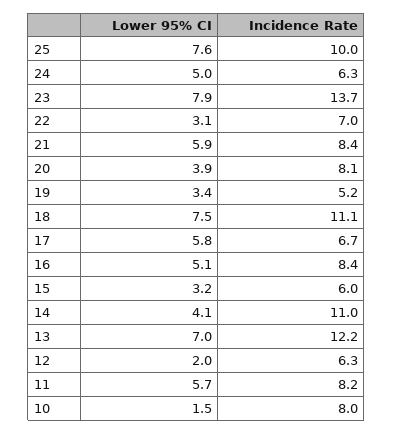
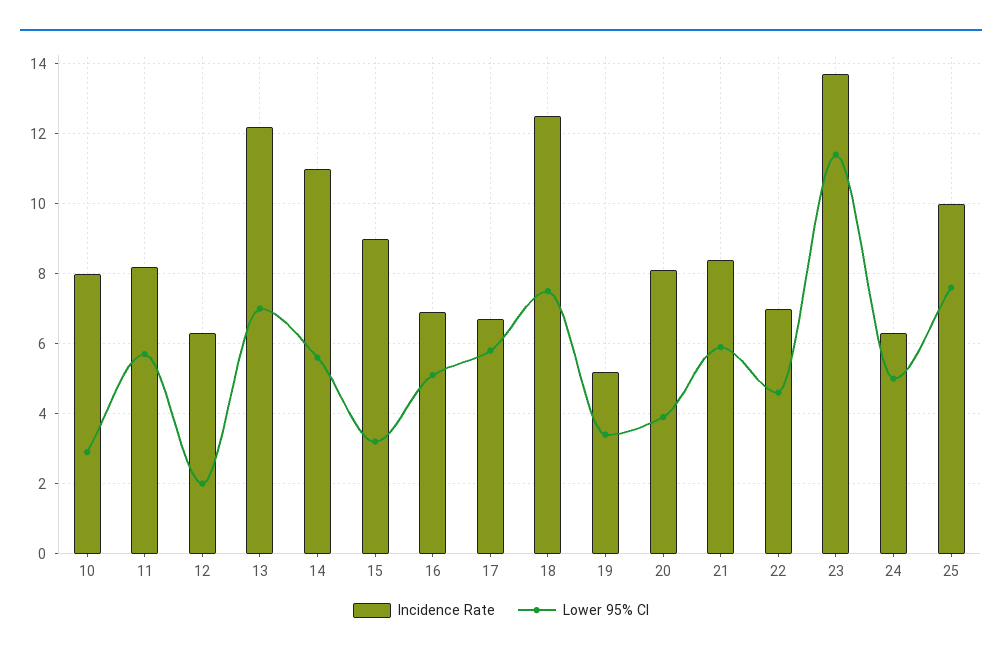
Lower 95% CI, 23: 7.9 -> 11.5
Lower 95% CI, 22: 3.1 -> 4.5
Incidence Rate, 18: 11.1 -> 12.5
Incidence Rate, 16: 8.4 -> 7
Incidence Rate, 15: 6 -> 9
Lower 95% CI, 14: 4.1 -> 5.5
Lower 95% CI, 10: 1.5 -> 3

